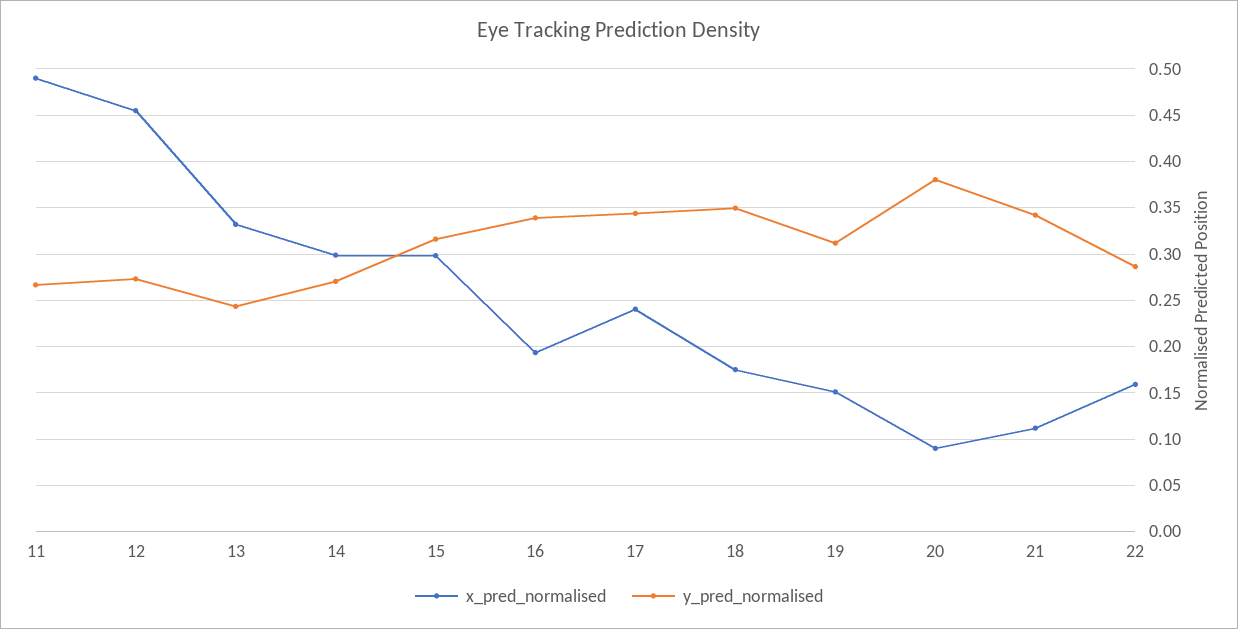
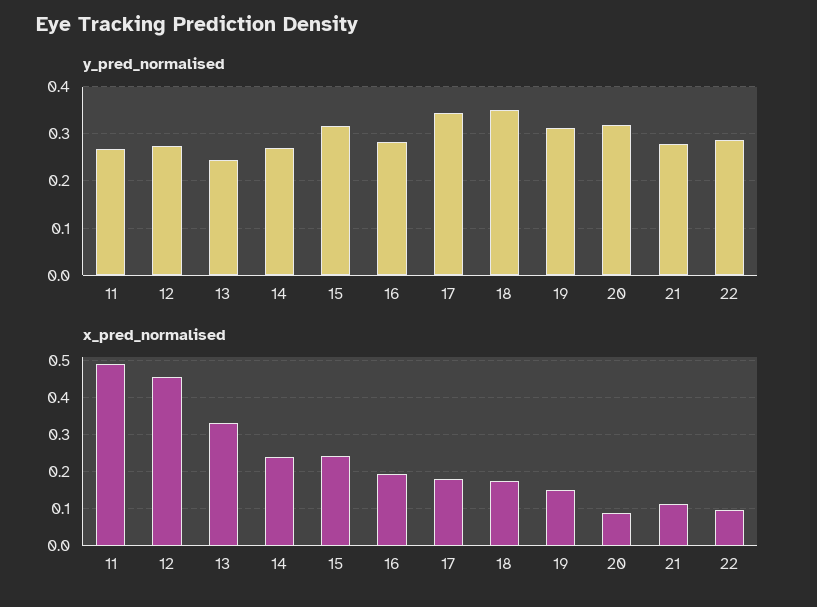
x_pred_normalised, 14: 0.3 -> 0.24
x_pred_normalised, 15: 0.3 -> 0.24
y_pred_normalised, 16: 0.34 -> 0.28
x_pred_normalised, 17: 0.24 -> 0.18
y_pred_normalised, 20: 0.38 -> 0.32
y_pred_normalised, 21: 0.34 -> 0.28
x_pred_normalised, 22: 0.16 -> 0.1

